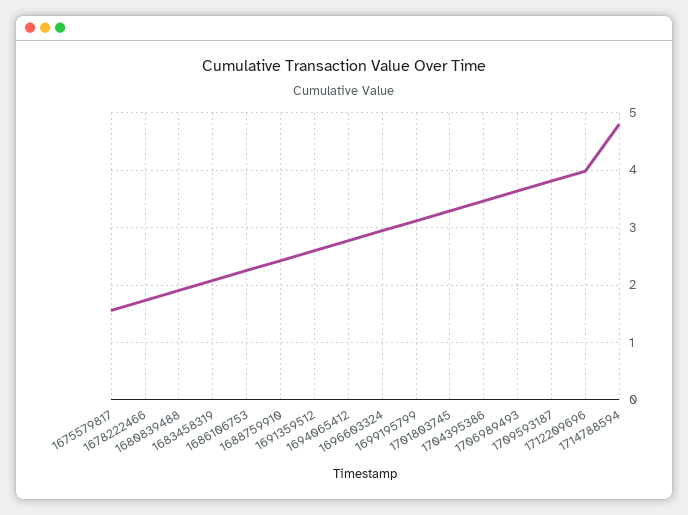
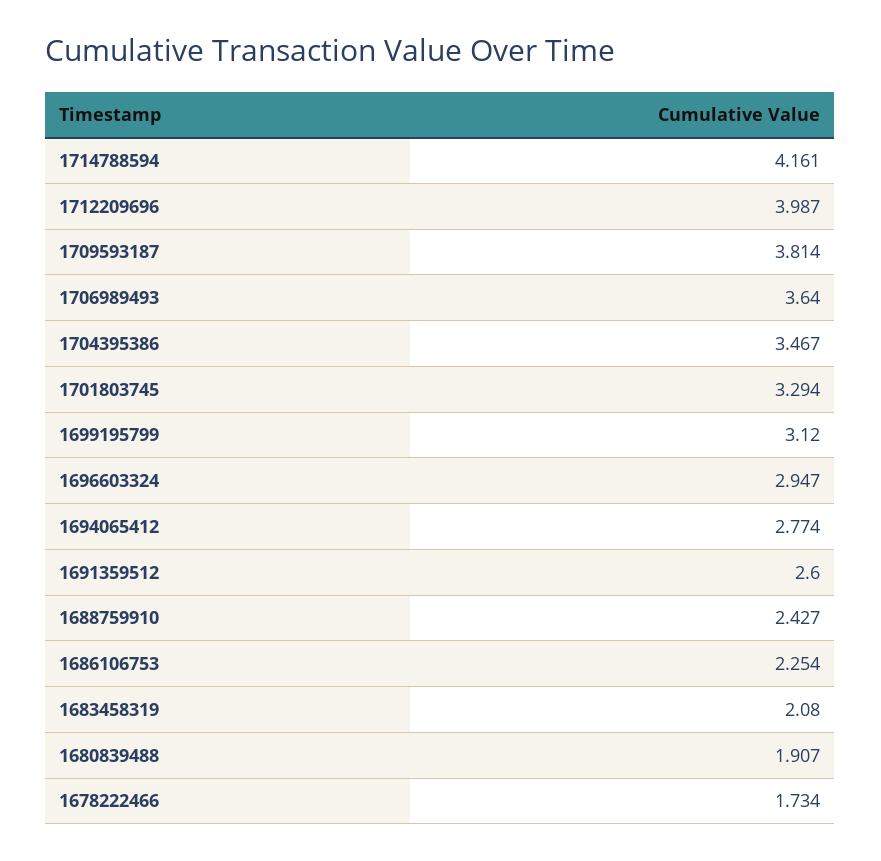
1675579817: 1.6 -> none
1714788594: 4.8 -> 4.161

